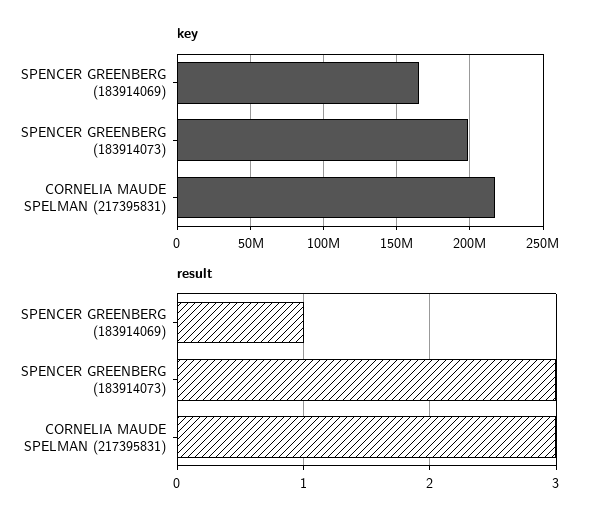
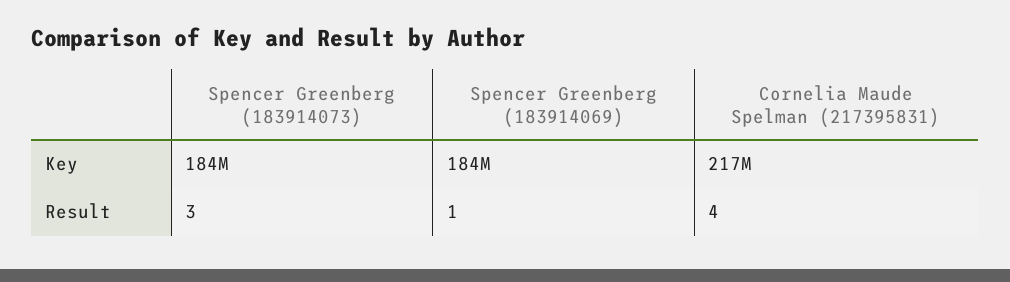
key, SPENCER GREENBERG (183914069): 165000000 -> 184000000
key, SPENCER GREENBERG (183914073): 200000000 -> 184000000
result, CORNELIA MAUDE SPELMAN (217395831): 3 -> 4

